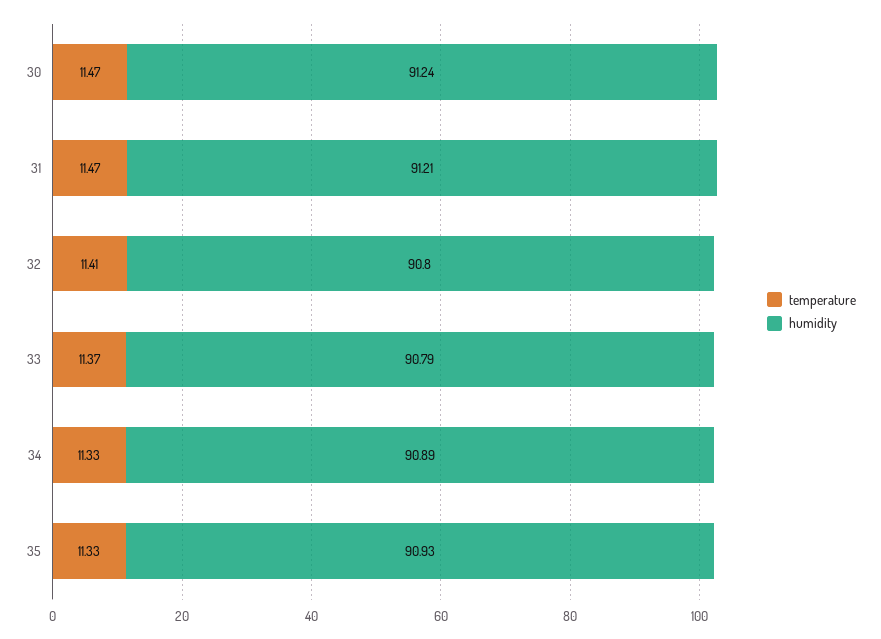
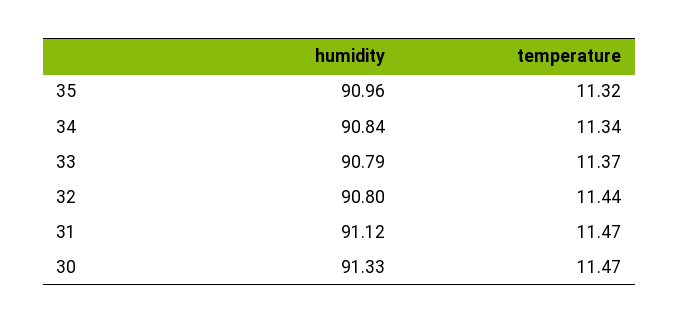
humidity, 30: 91.24 -> 91.33
humidity, 31: 91.21 -> 91.12
temperature, 32: 11.41 -> 11.44
temperature, 34: 11.33 -> 11.34
humidity, 34: 90.89 -> 90.84
temperature, 35: 11.33 -> 11.32
humidity, 35: 90.93 -> 90.96

